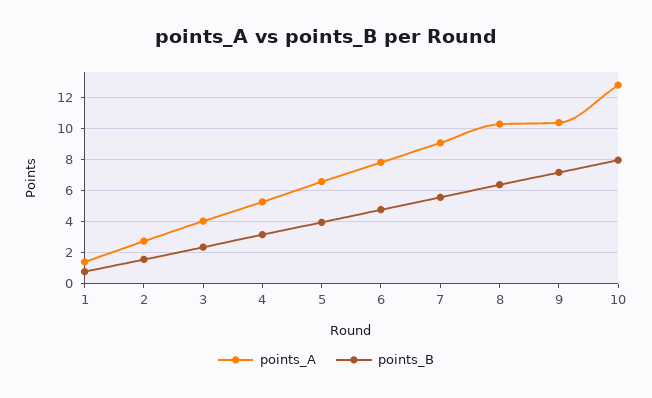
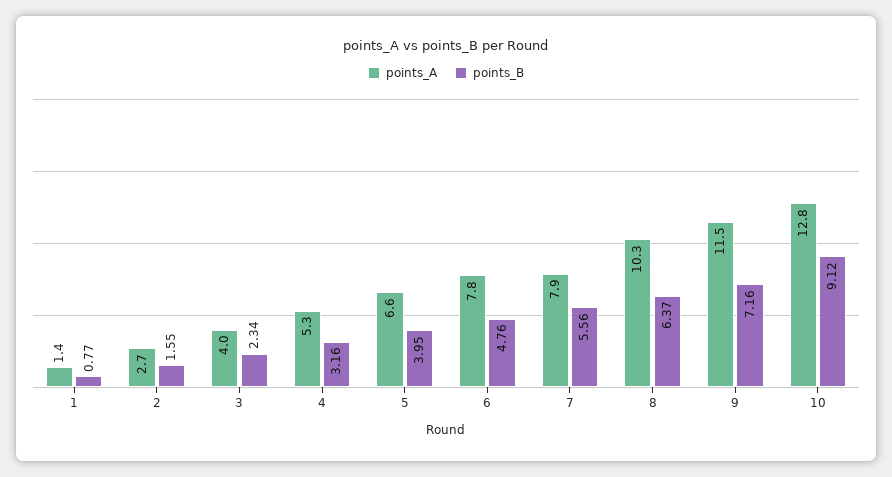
points_A, 7: 9 -> 7.9
points_A, 9: 10.5 -> 11.5
points_B, 10: 8 -> 9.12

